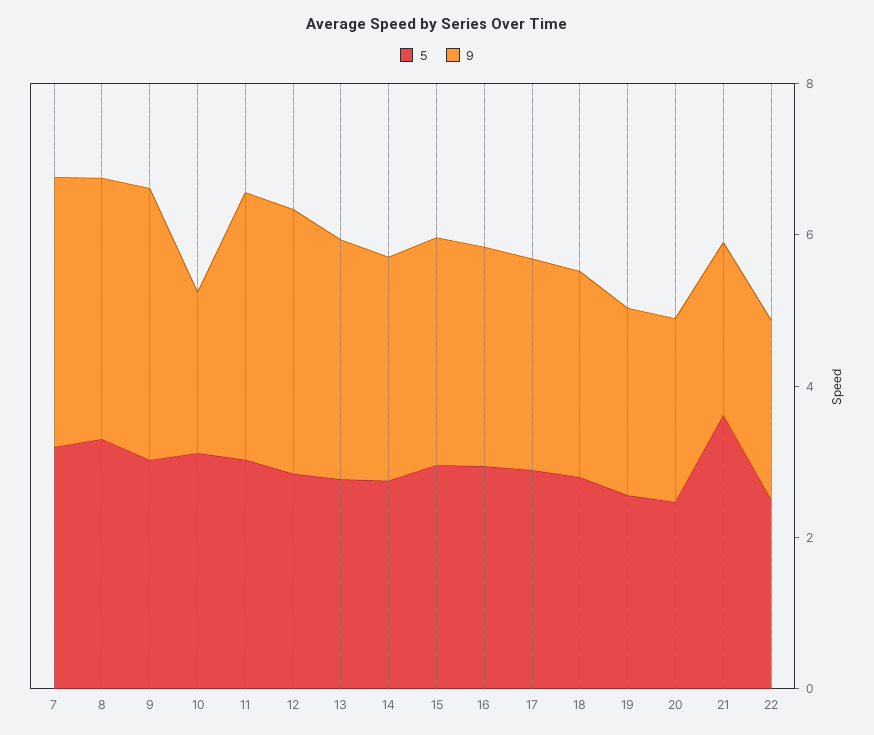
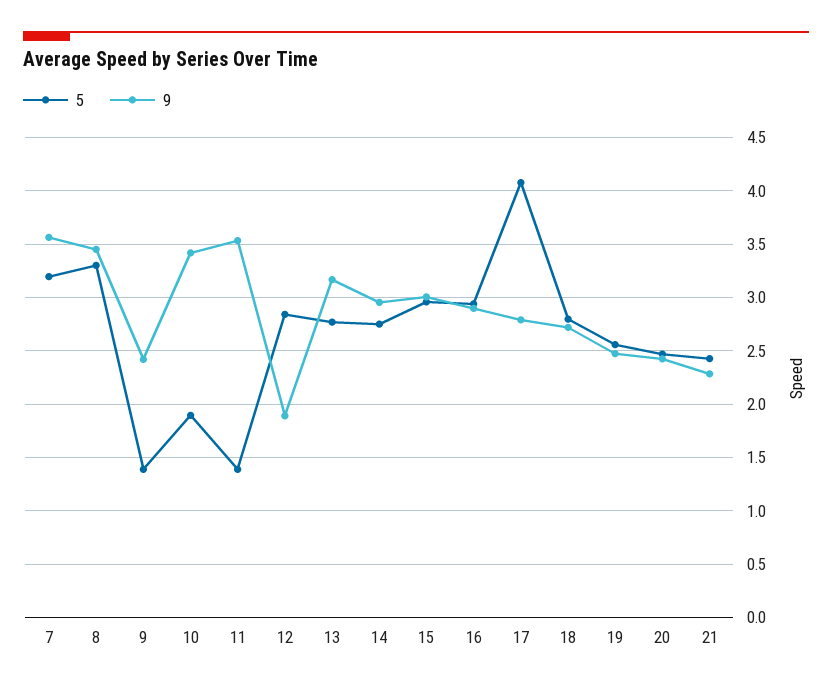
5, 9: 3 -> 1.4
9, 9: 3.5 -> 2.4
5, 10: 3 -> 1.9
9, 10: 2 -> 3.4
5, 11: 3 -> 1.4
9, 12: 3.5 -> 1.9
5, 17: 3 -> 4.1
5, 21: 3.5 -> 2.4
5, 22: 2.5 -> none
9, 22: 2.5 -> none

